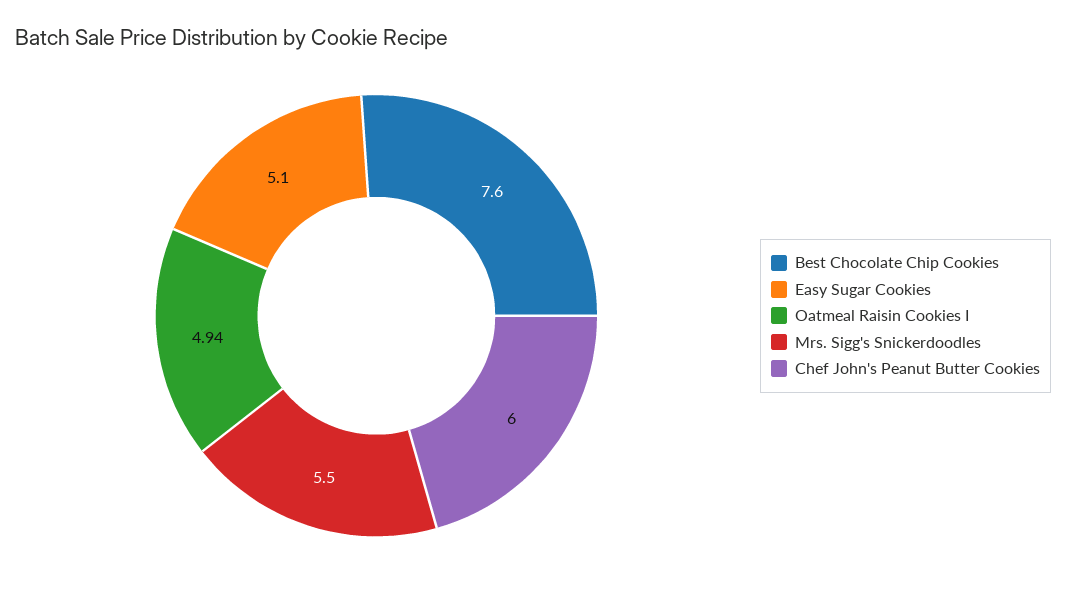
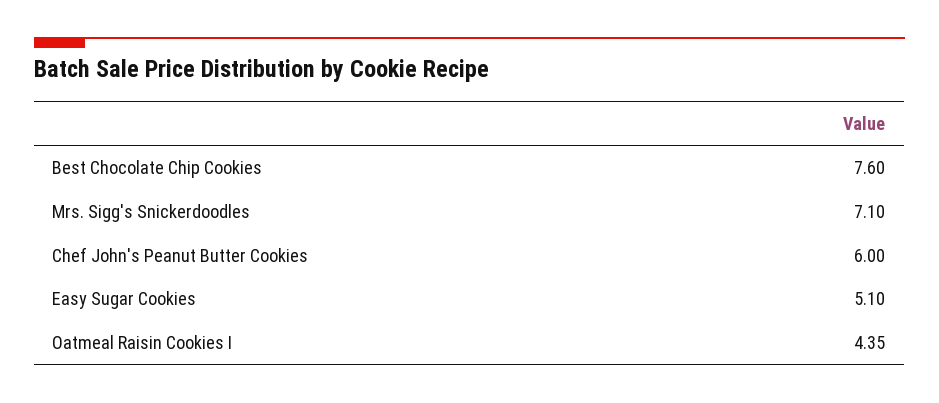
Oatmeal Raisin Cookies I: 4.94 -> 4.35
Mrs. Sigg's Snickerdoodles: 5.5 -> 7.1

